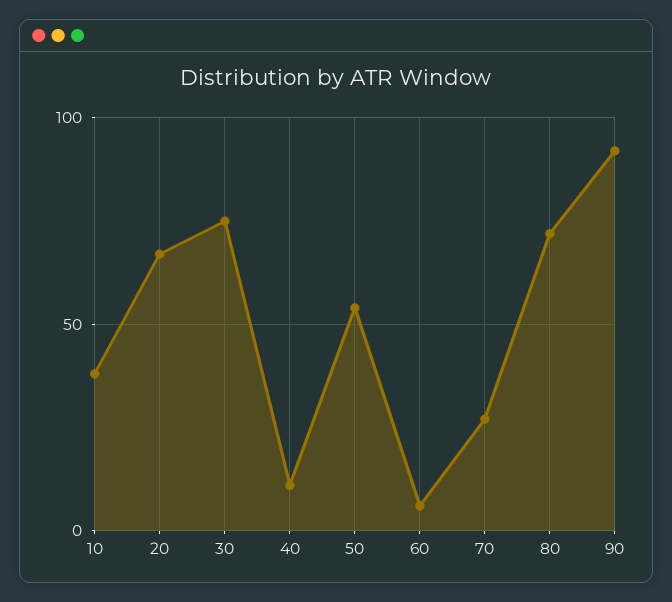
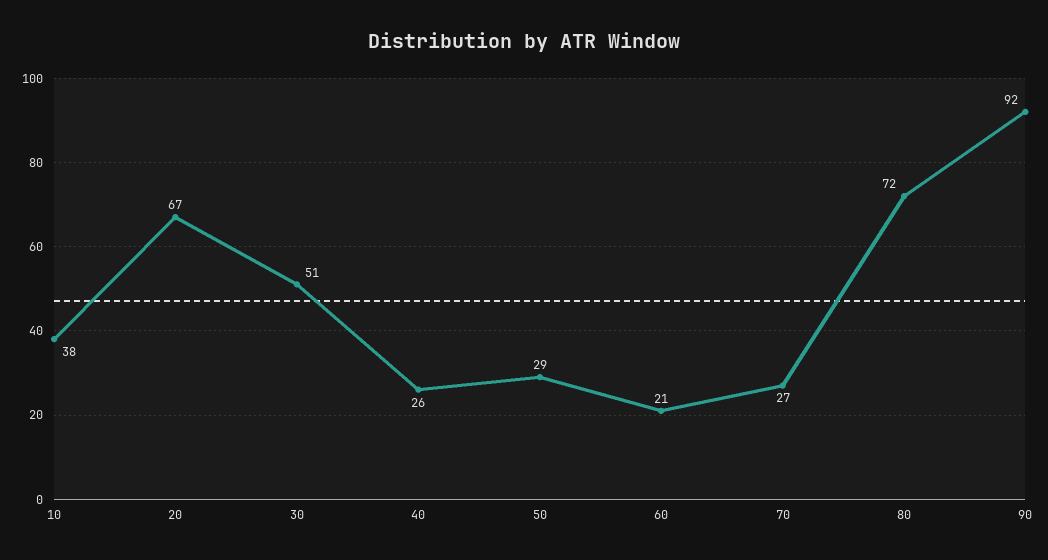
30: 75 -> 51
40: 10 -> 26
50: 55 -> 29
60: 5 -> 21

